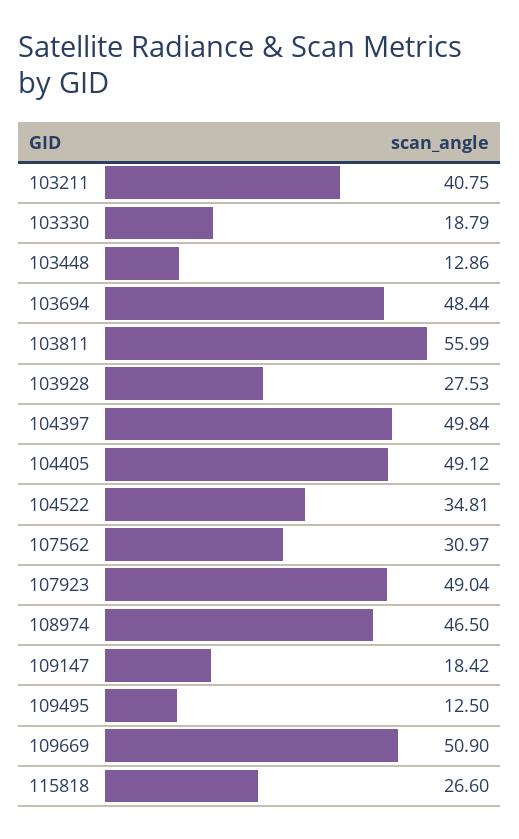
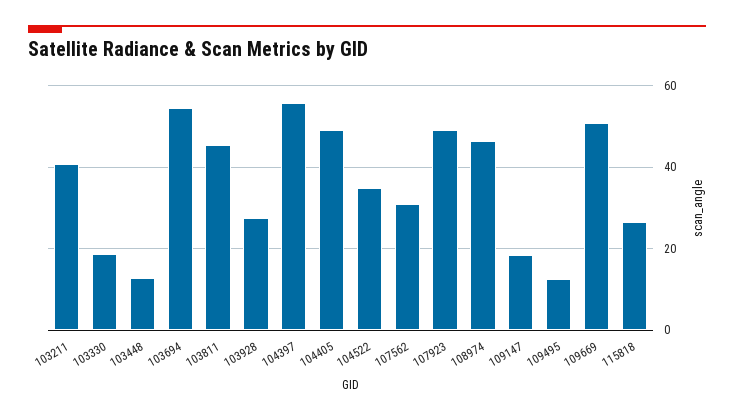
103694: 48.44 -> 54
103811: 55.99 -> 46
104397: 49.84 -> 56

